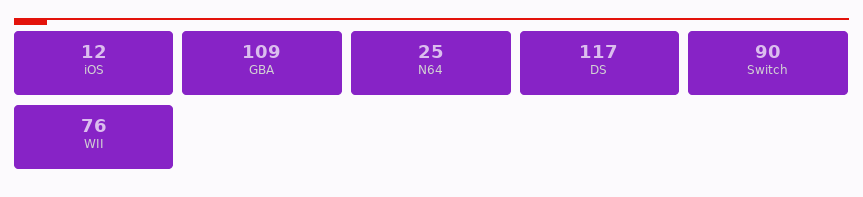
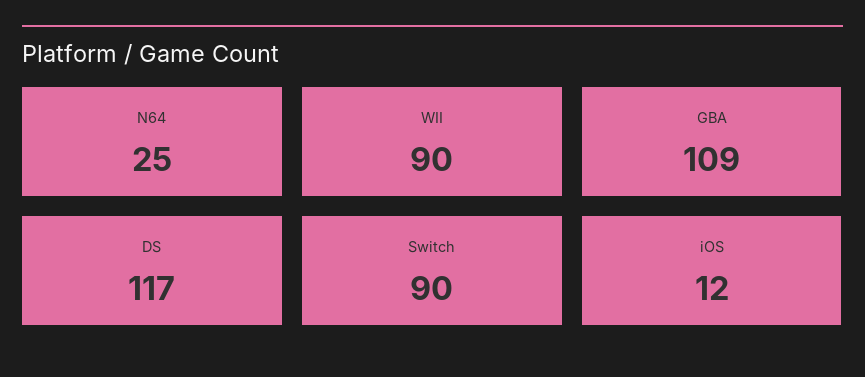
WII: 76 -> 90

